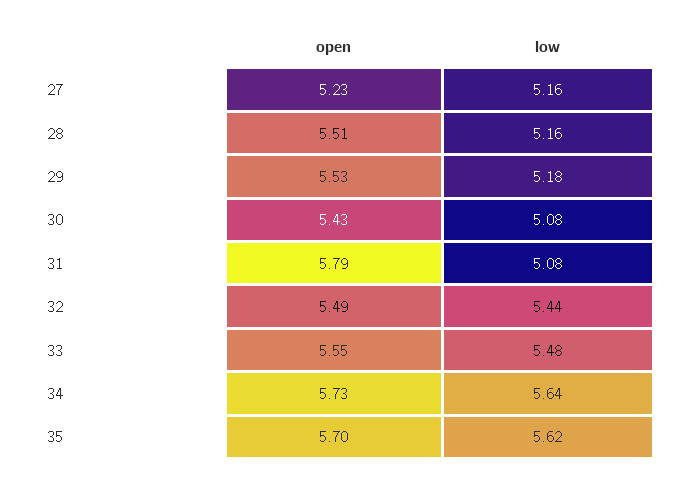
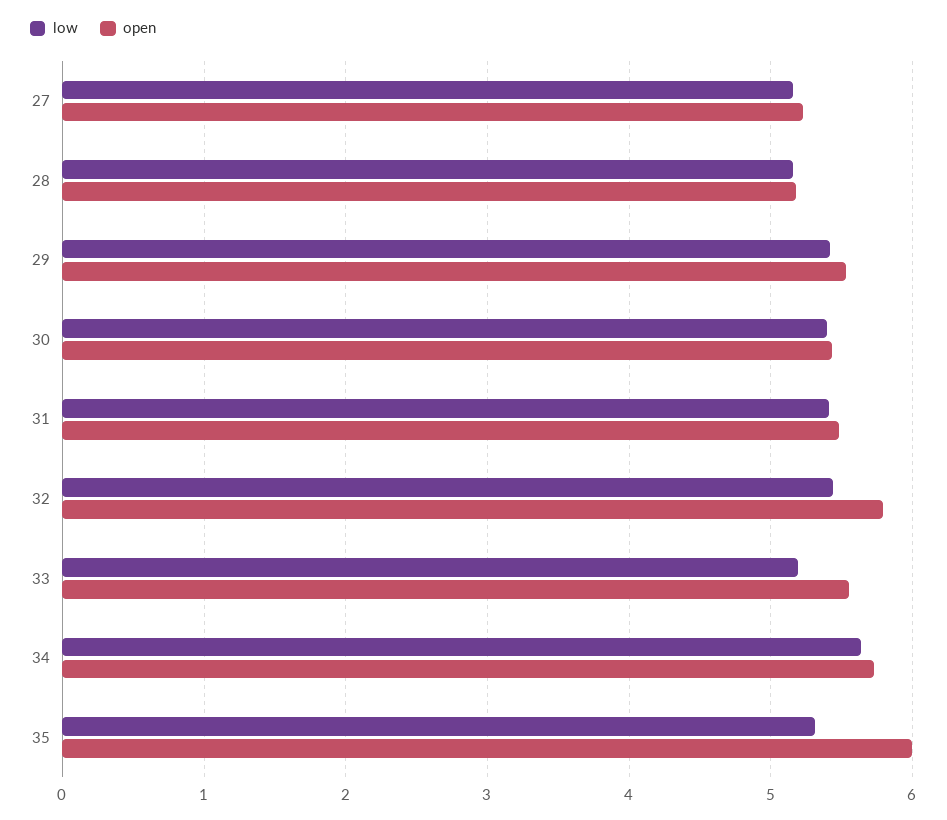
open, 28: 5.51 -> 5.2
low, 29: 5.18 -> 5.4
low, 30: 5.08 -> 5.4
open, 31: 5.79 -> 5.5
low, 31: 5.08 -> 5.4
open, 32: 5.49 -> 5.8
low, 33: 5.48 -> 5.2
open, 35: 5.7 -> 6
low, 35: 5.62 -> 5.3

